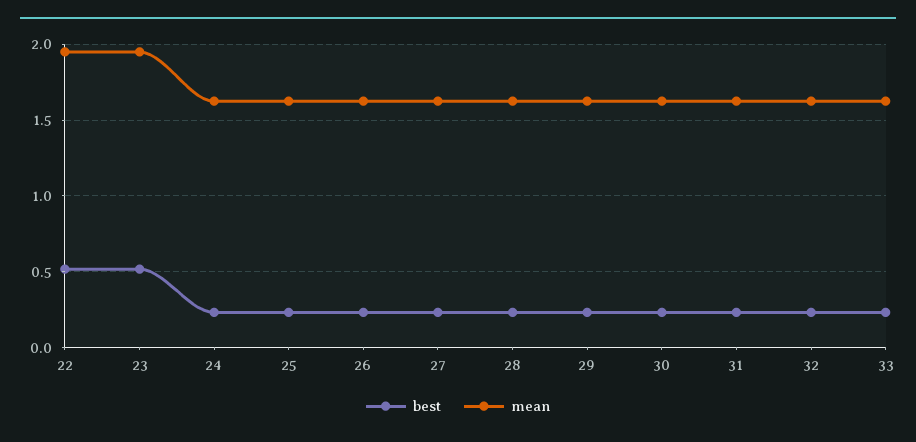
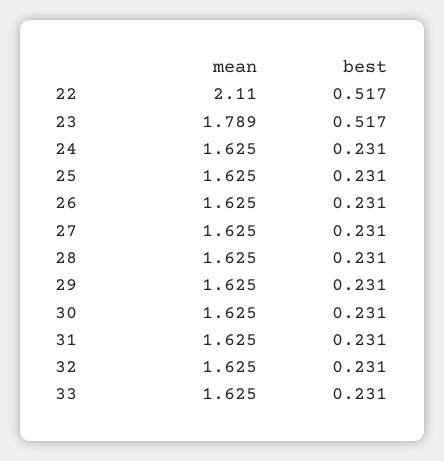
mean, 22: 1.95 -> 2.11
mean, 23: 1.95 -> 1.789

